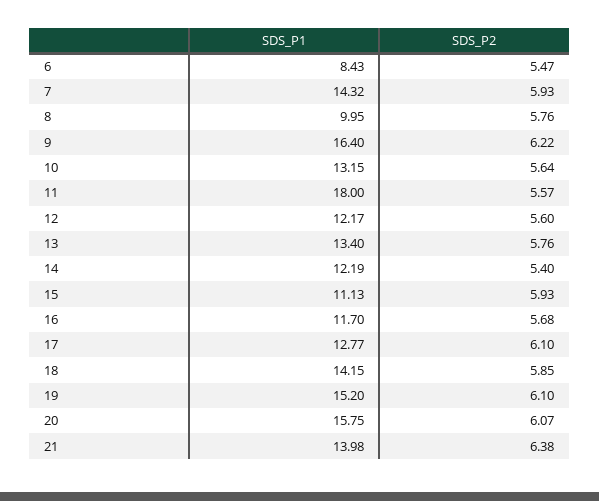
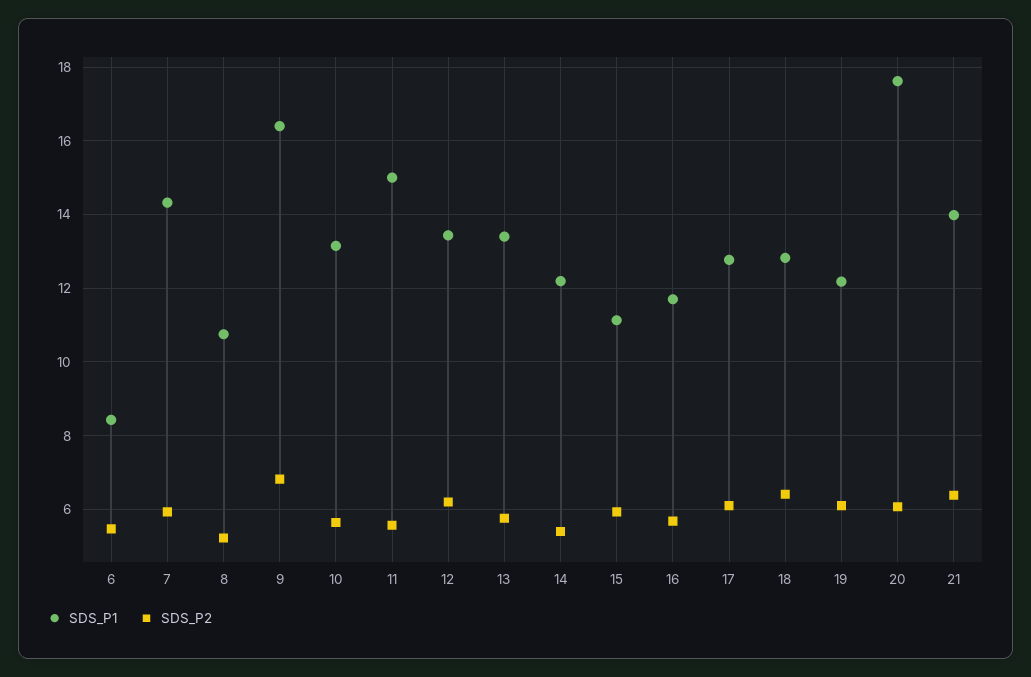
SDS_P1, 8: 9.95 -> 10.8
SDS_P2, 8: 5.76 -> 5.2
SDS_P2, 9: 6.22 -> 6.8
SDS_P1, 11: 18 -> 15
SDS_P1, 12: 12.17 -> 13.4
SDS_P2, 12: 5.6 -> 6.2
SDS_P1, 18: 14.15 -> 12.8
SDS_P2, 18: 5.85 -> 6.4
SDS_P1, 19: 15.2 -> 12.2
SDS_P1, 20: 15.75 -> 17.6

